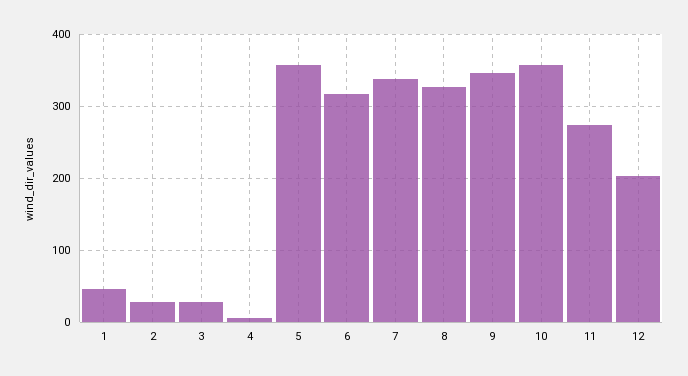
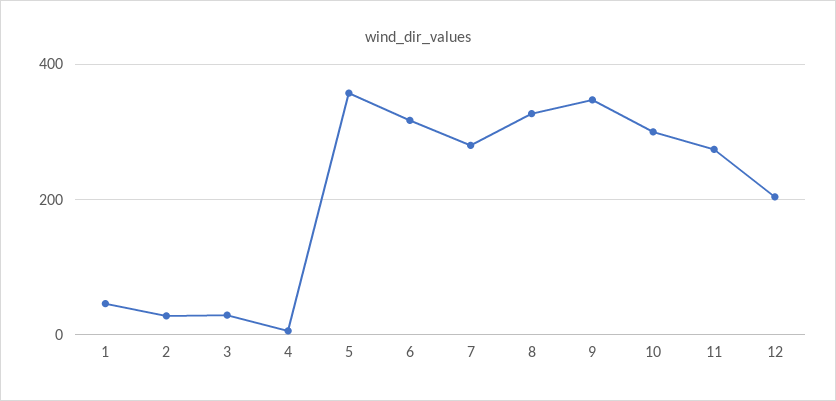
7: 340 -> 280
10: 360 -> 300

